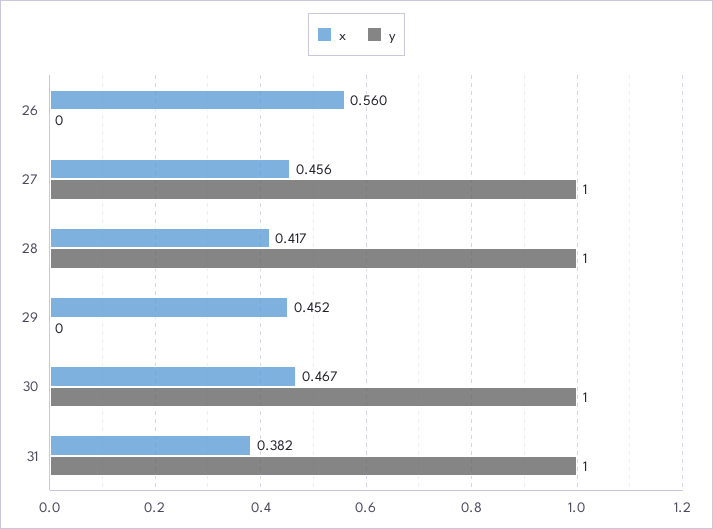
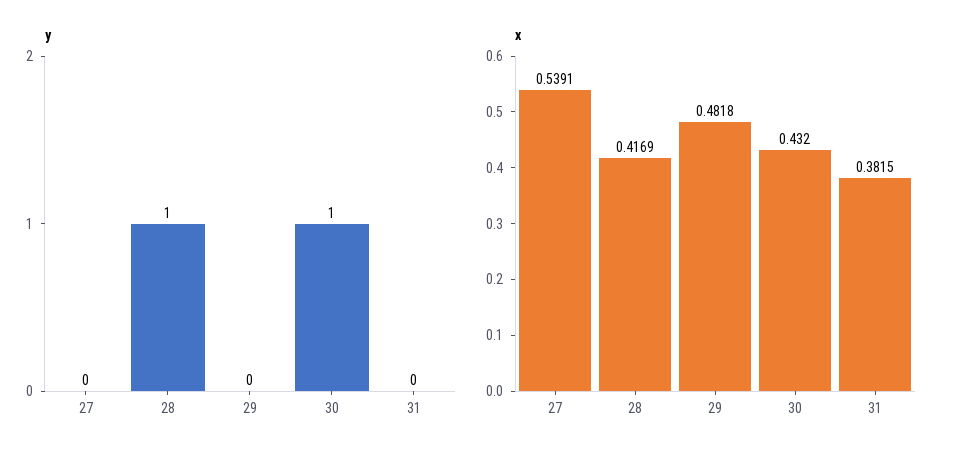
x, 26: 0.56 -> none
y, 26: 0 -> none
x, 27: 0.456 -> 0.5391
y, 27: 1 -> 0
x, 29: 0.452 -> 0.4818
x, 30: 0.467 -> 0.432
y, 31: 1 -> 0

